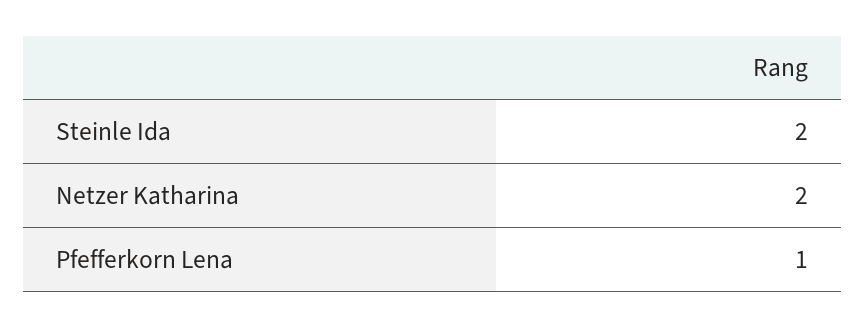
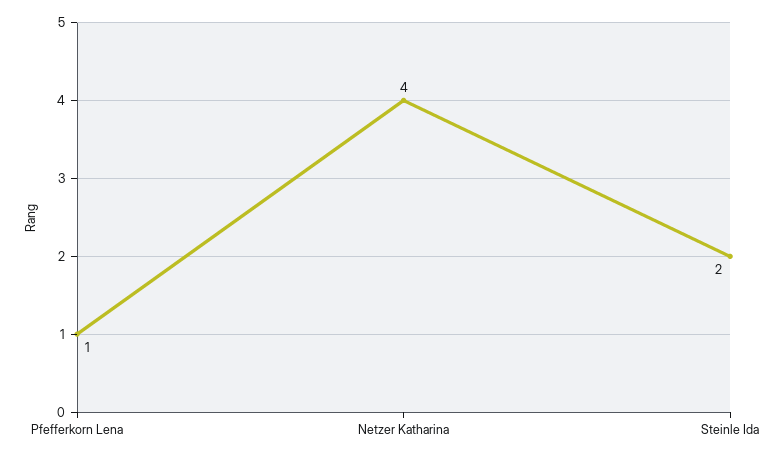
Netzer Katharina: 2 -> 4

